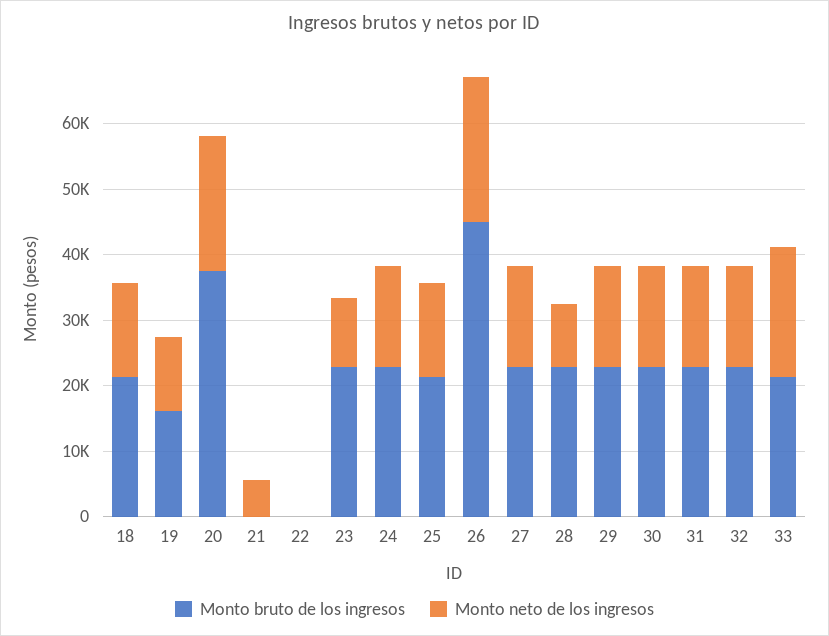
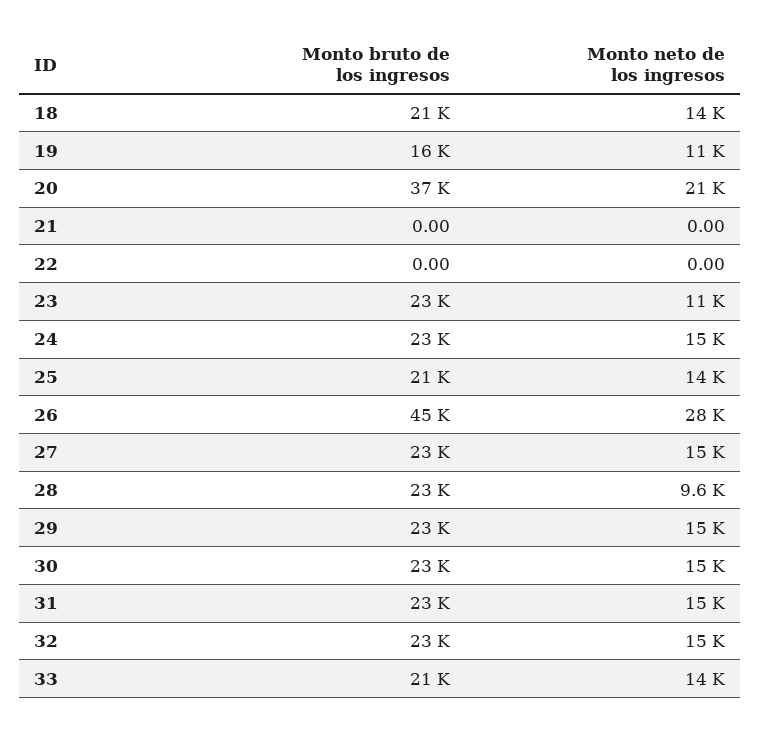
Monto neto de los ingresos, 21: 6000 -> 0
Monto neto de los ingresos, 26: 22000 -> 28000
Monto neto de los ingresos, 33: 20000 -> 14000

